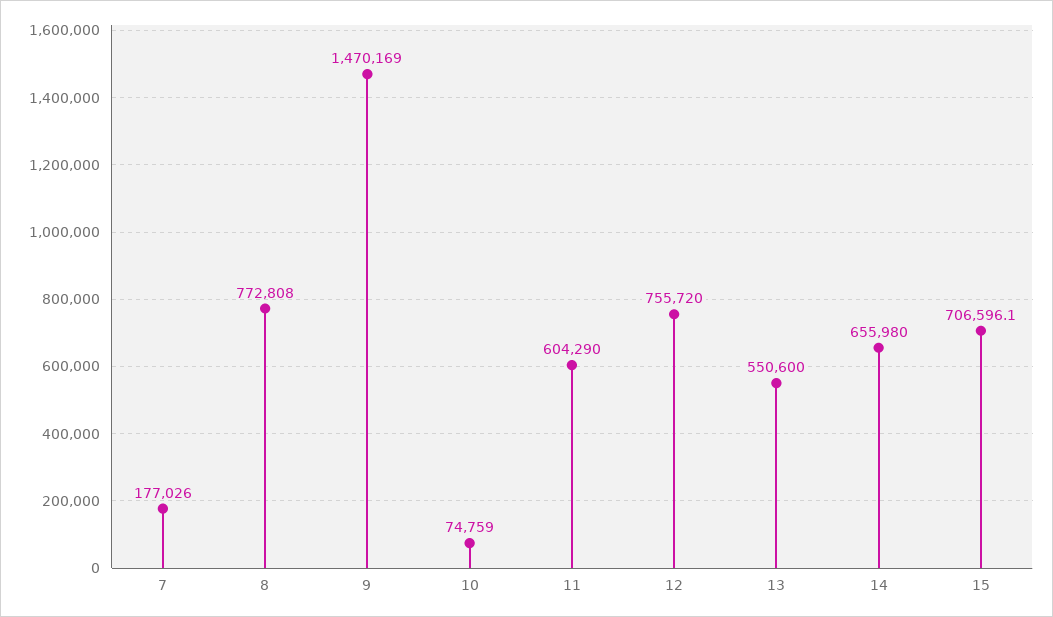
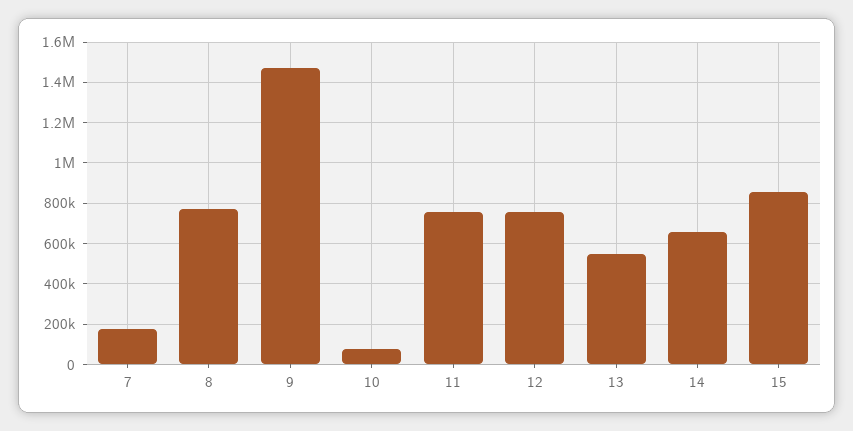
11: 604290 -> 750000
15: 706596.1 -> 850000

